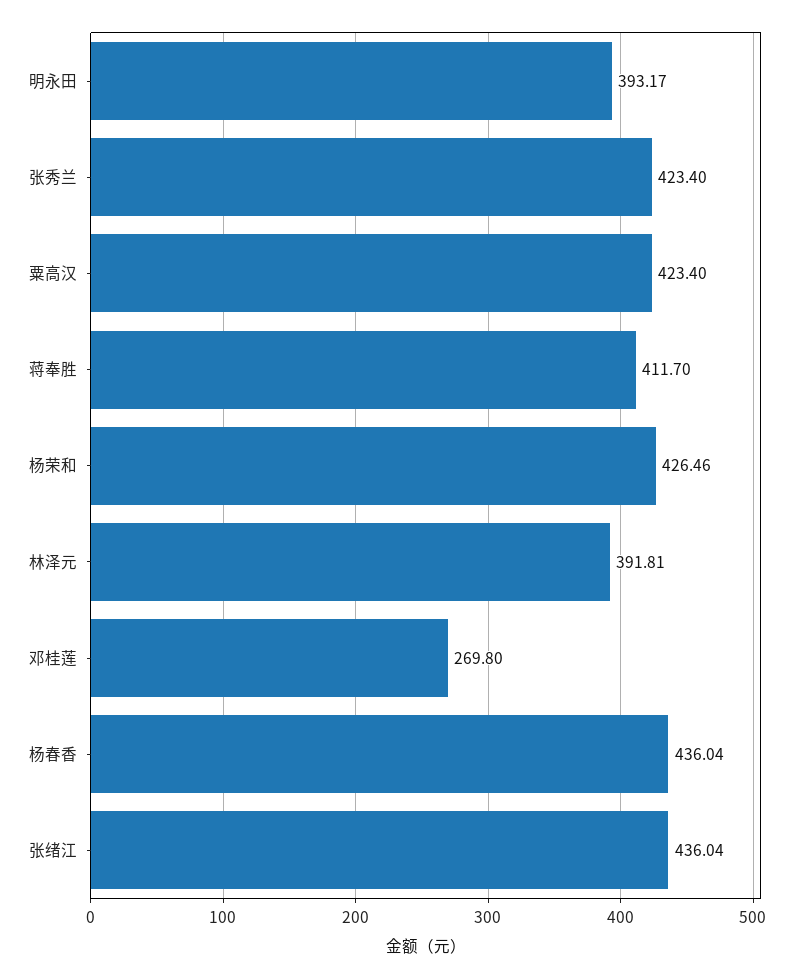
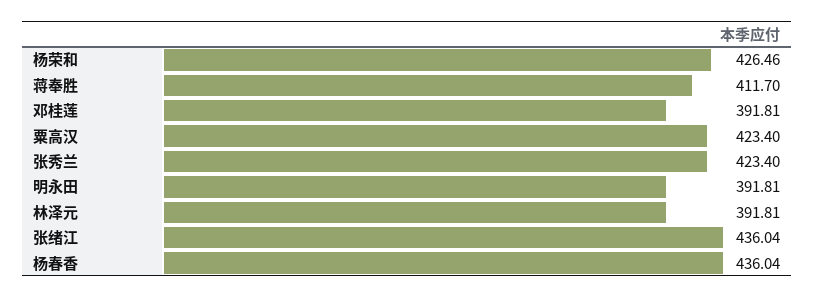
明永田: 393.17 -> 391.81
邓桂莲: 269.8 -> 391.81

